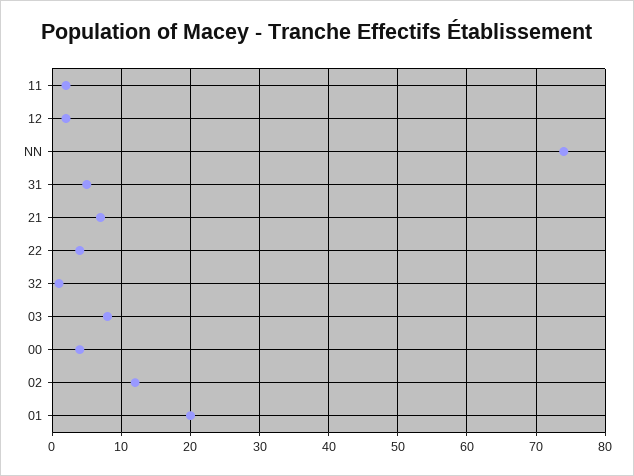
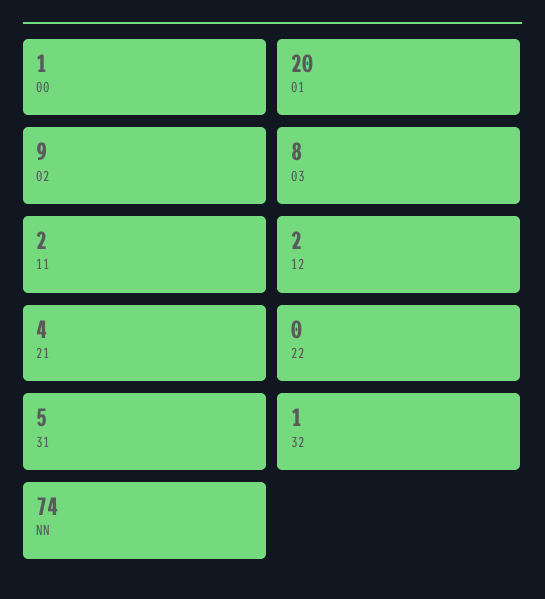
21: 7 -> 4
22: 4 -> 0
00: 4 -> 1
02: 12 -> 9

